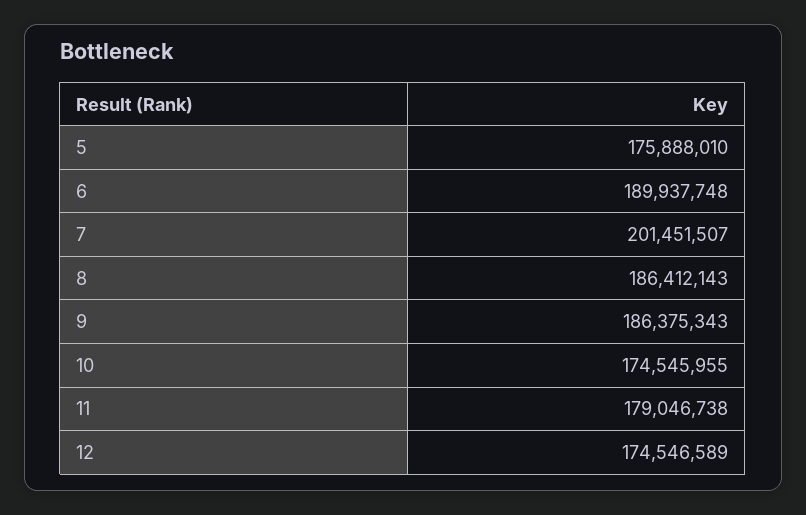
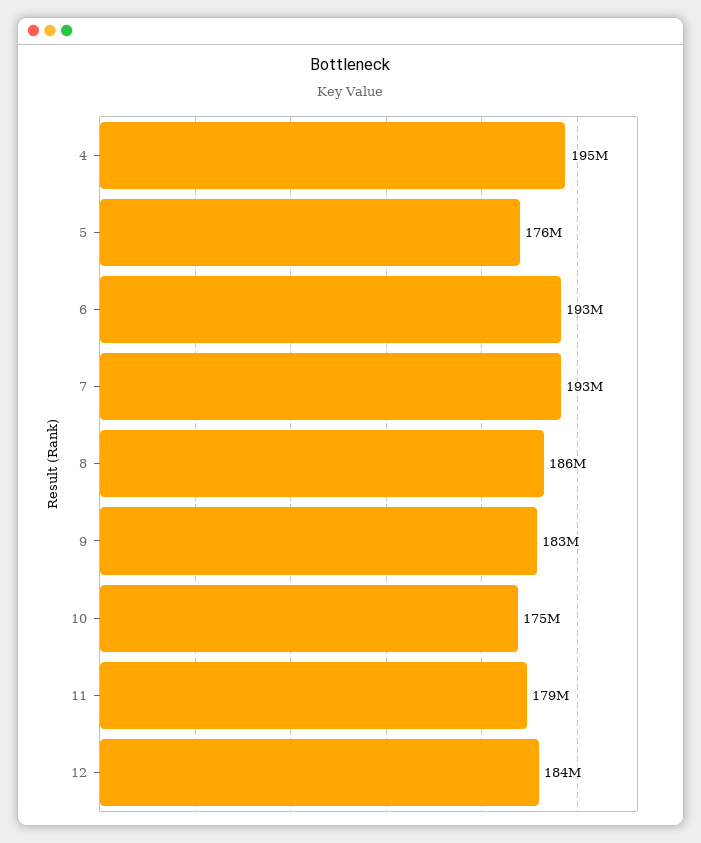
6: 189937748 -> 193000000
7: 201451507 -> 193000000
9: 186375343 -> 183000000
12: 174546589 -> 184000000
4: none -> 195000000

